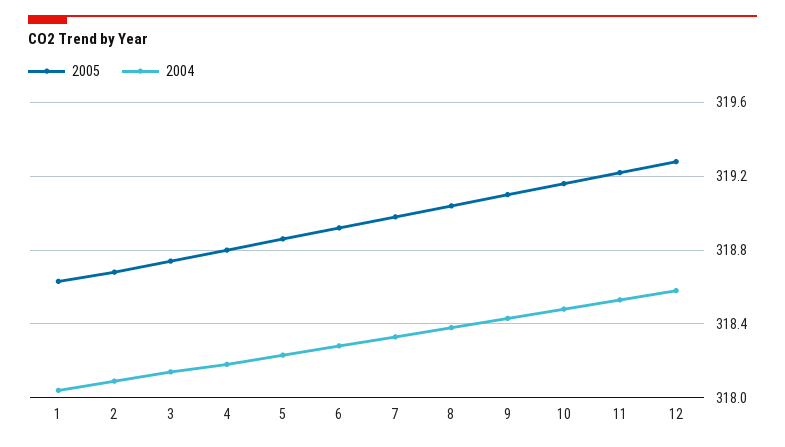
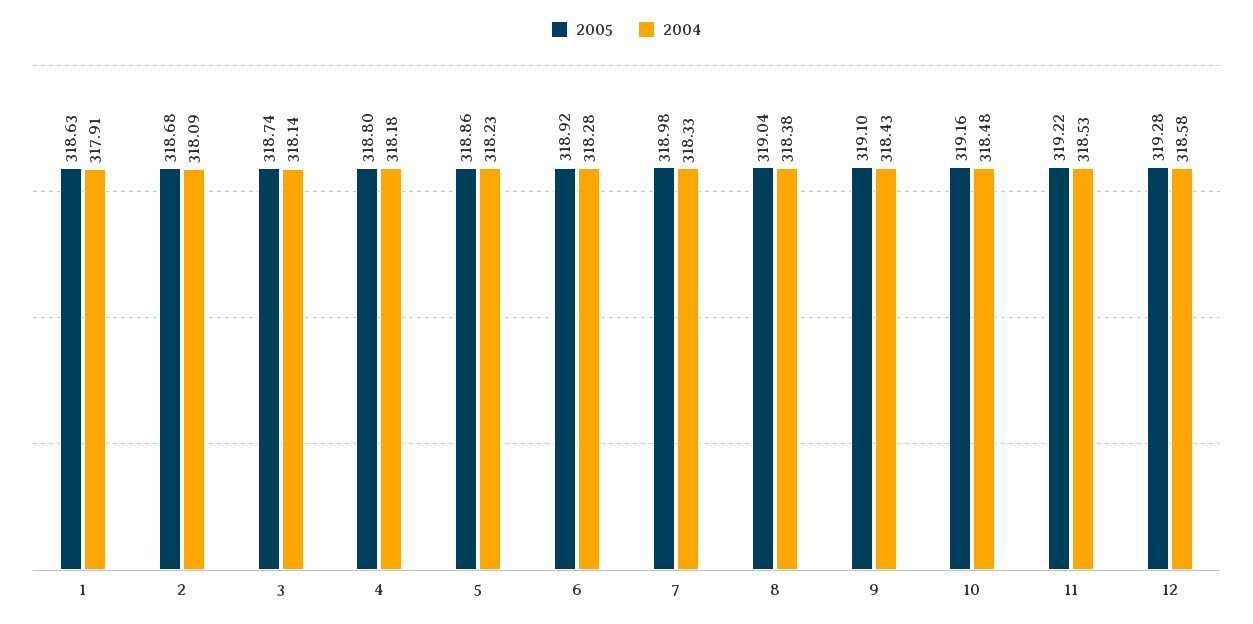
2004, 1: 318.05 -> 317.91

